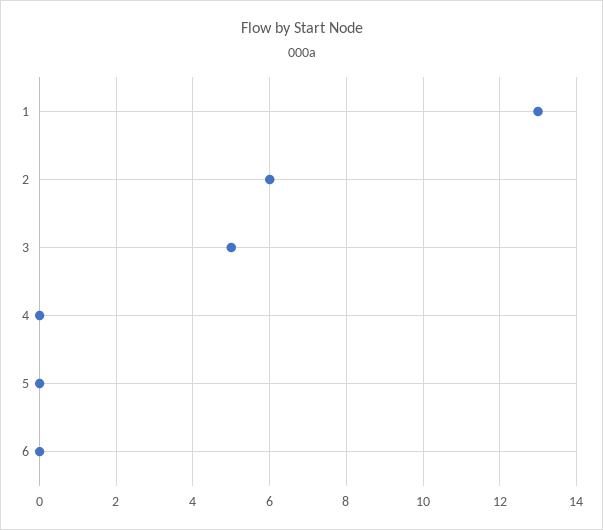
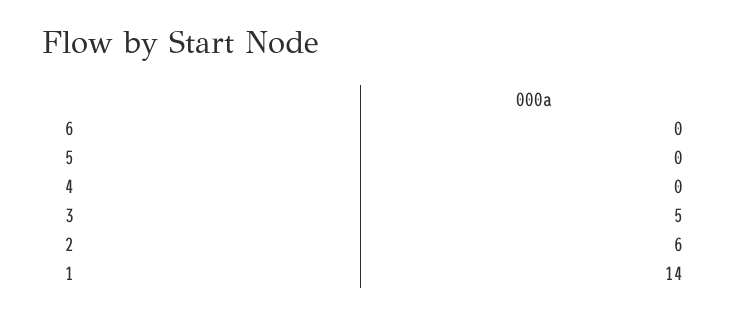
1: 13 -> 14

